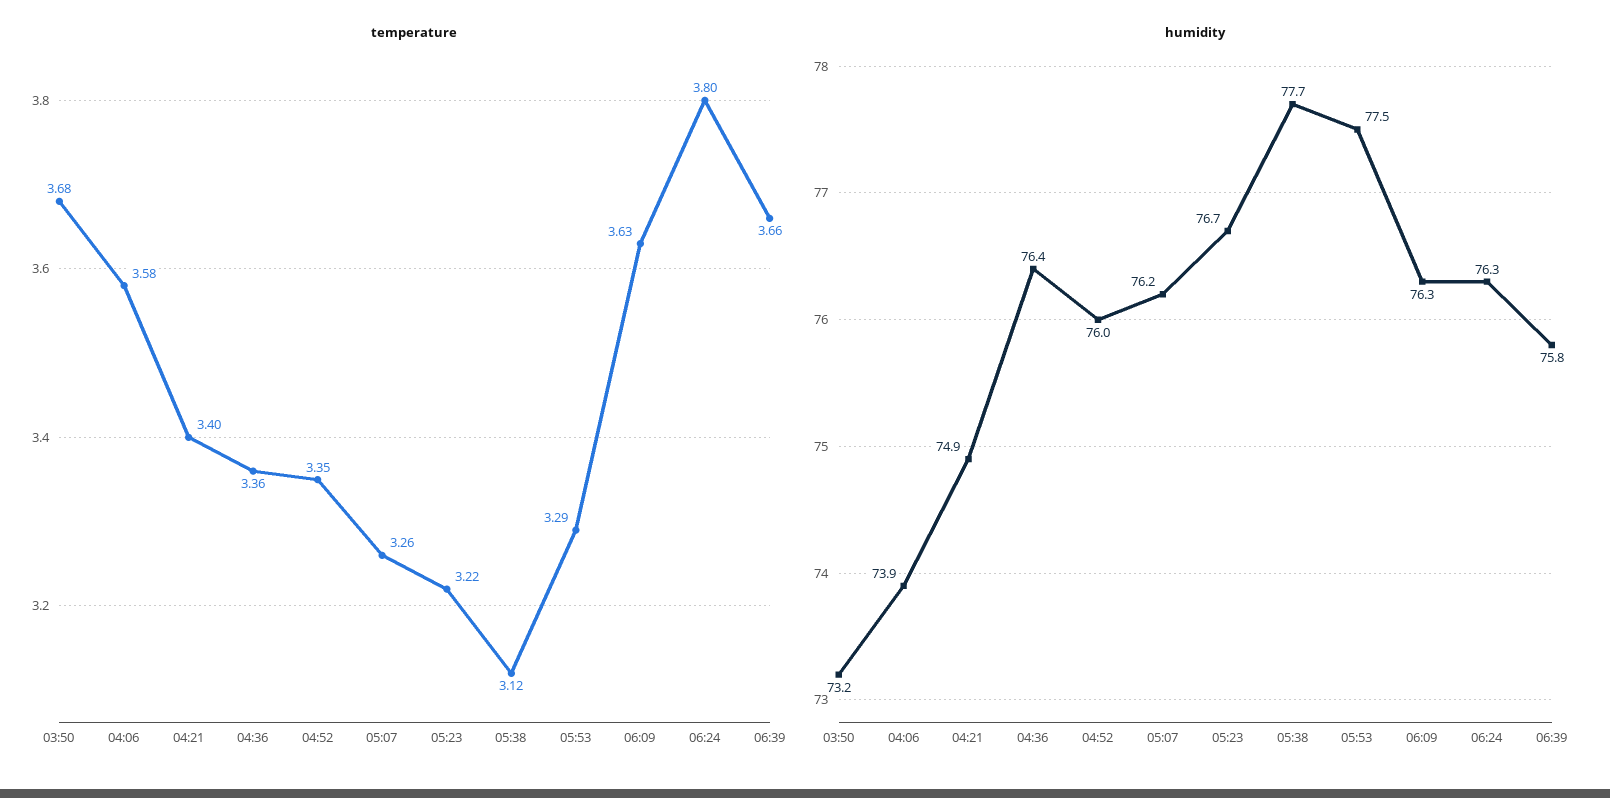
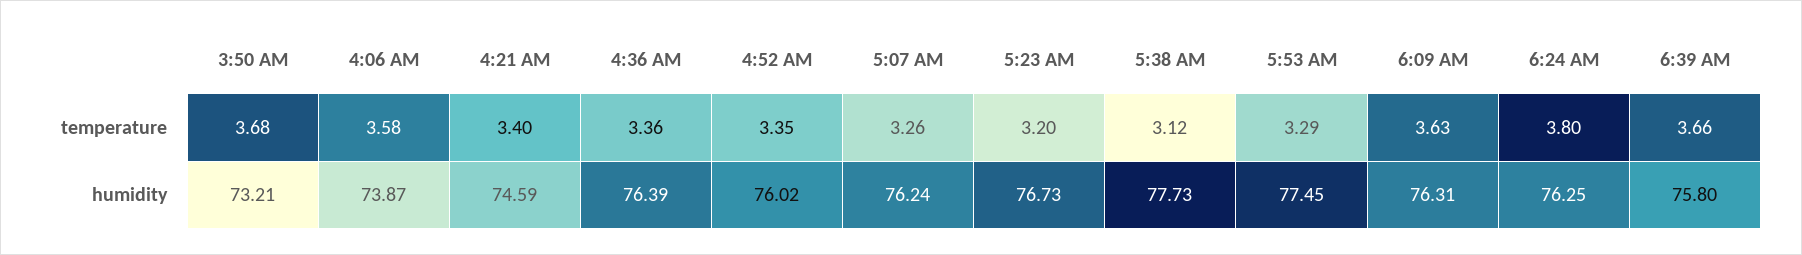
temperature, 05:23: 3.22 -> 3.2
humidity, 04:21: 74.9 -> 74.59

